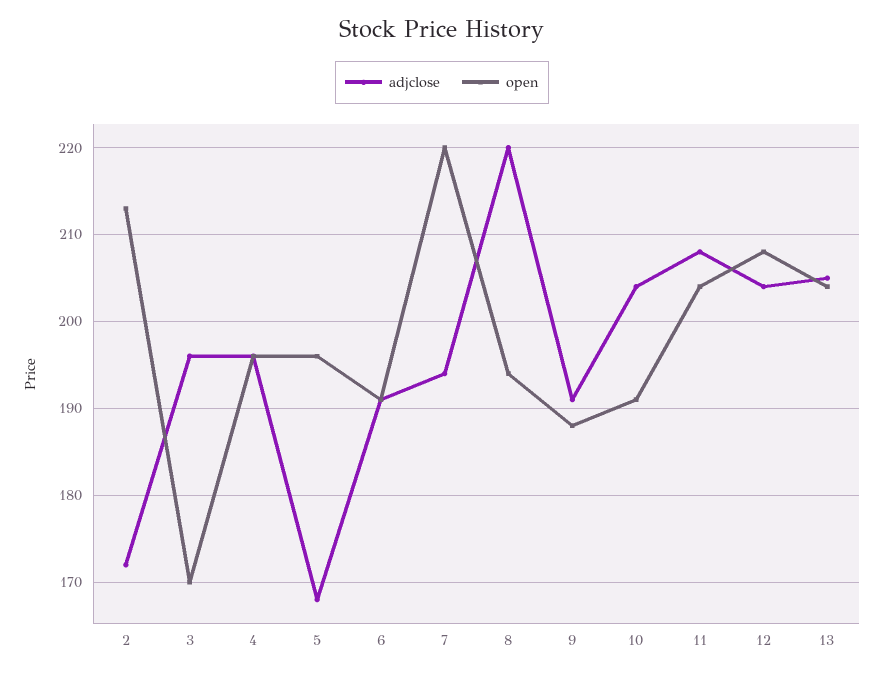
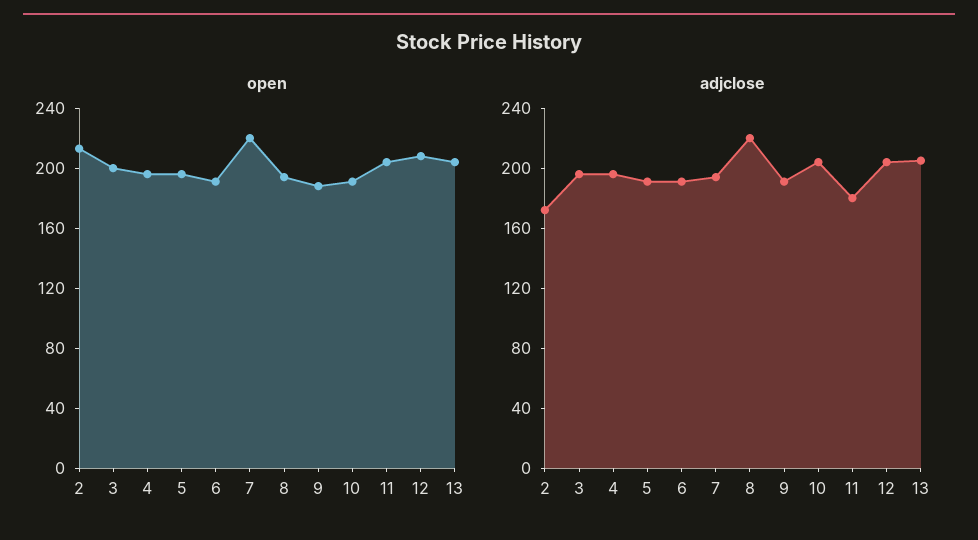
open, 3: 170 -> 200
adjclose, 5: 168 -> 190
adjclose, 11: 208 -> 180

